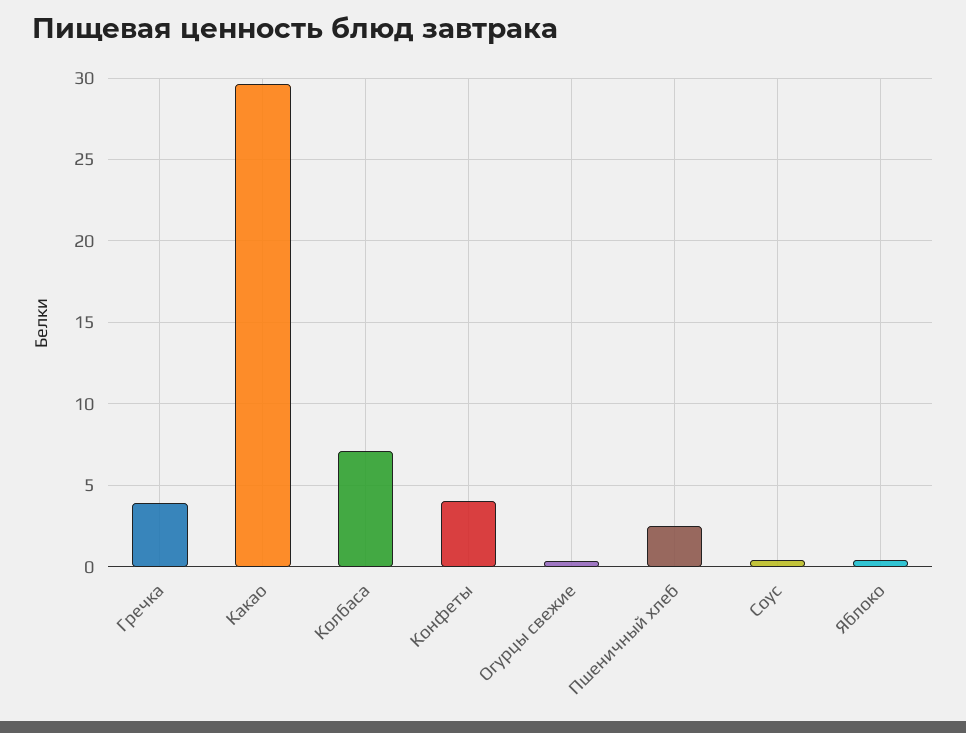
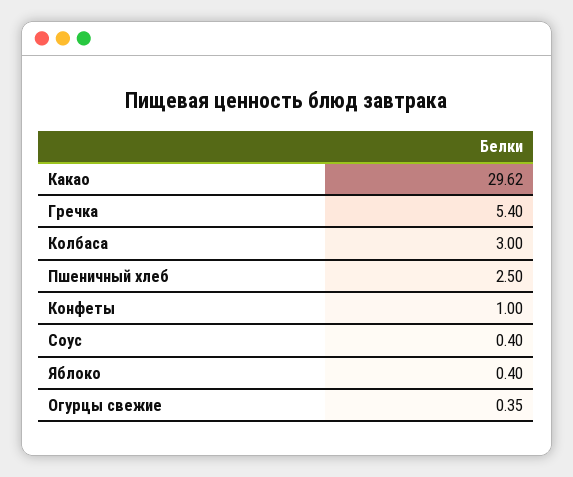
Гречка: 4 -> 5.4
Колбаса: 7 -> 3
Конфеты: 4 -> 1

